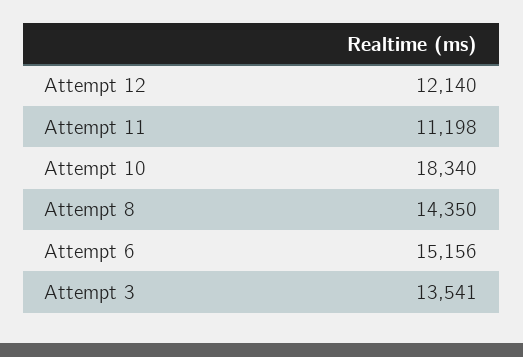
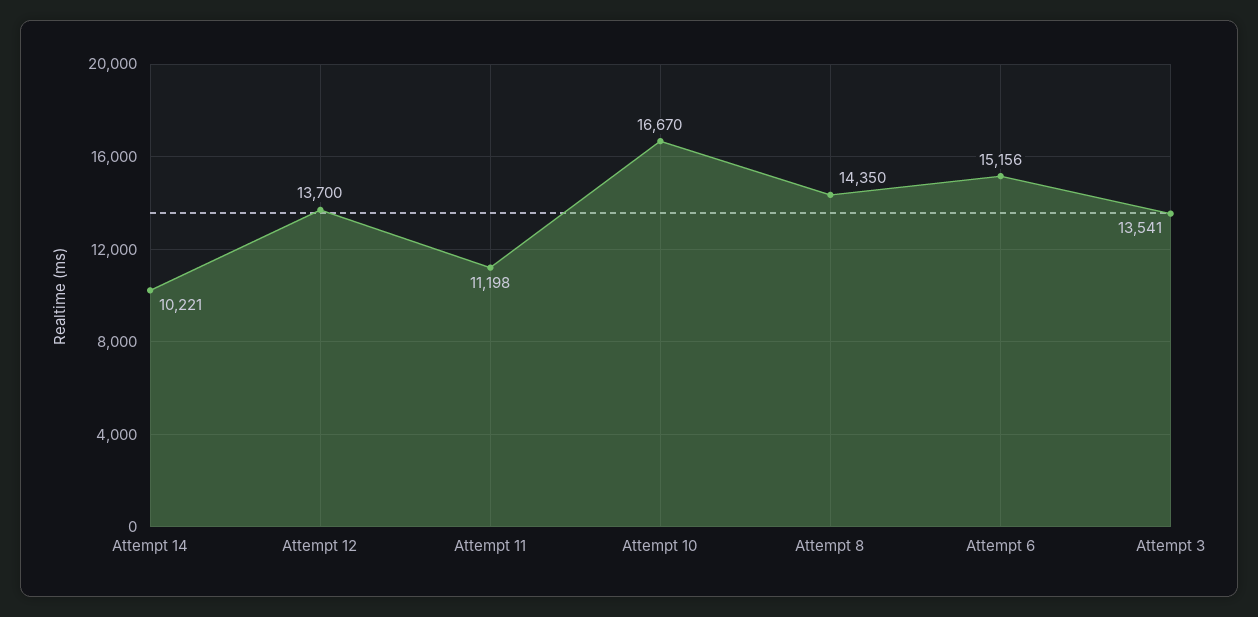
Attempt 12: 12140 -> 13700
Attempt 10: 18340 -> 16670
Attempt 14: none -> 10221

